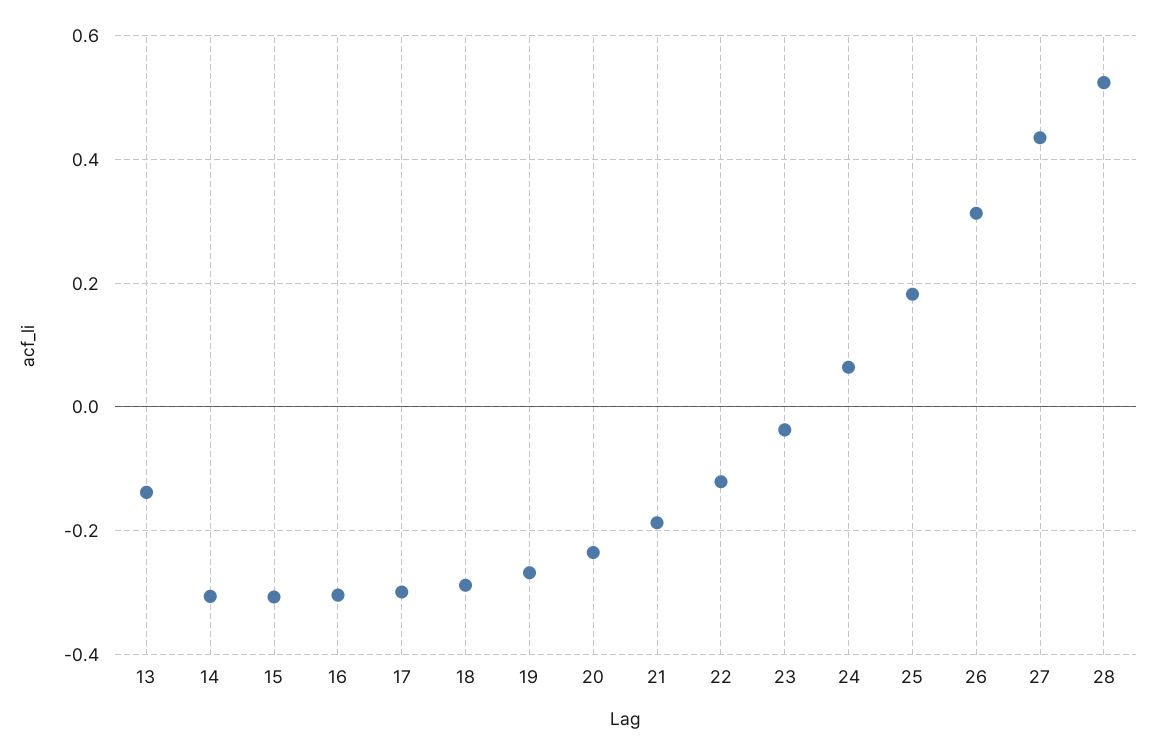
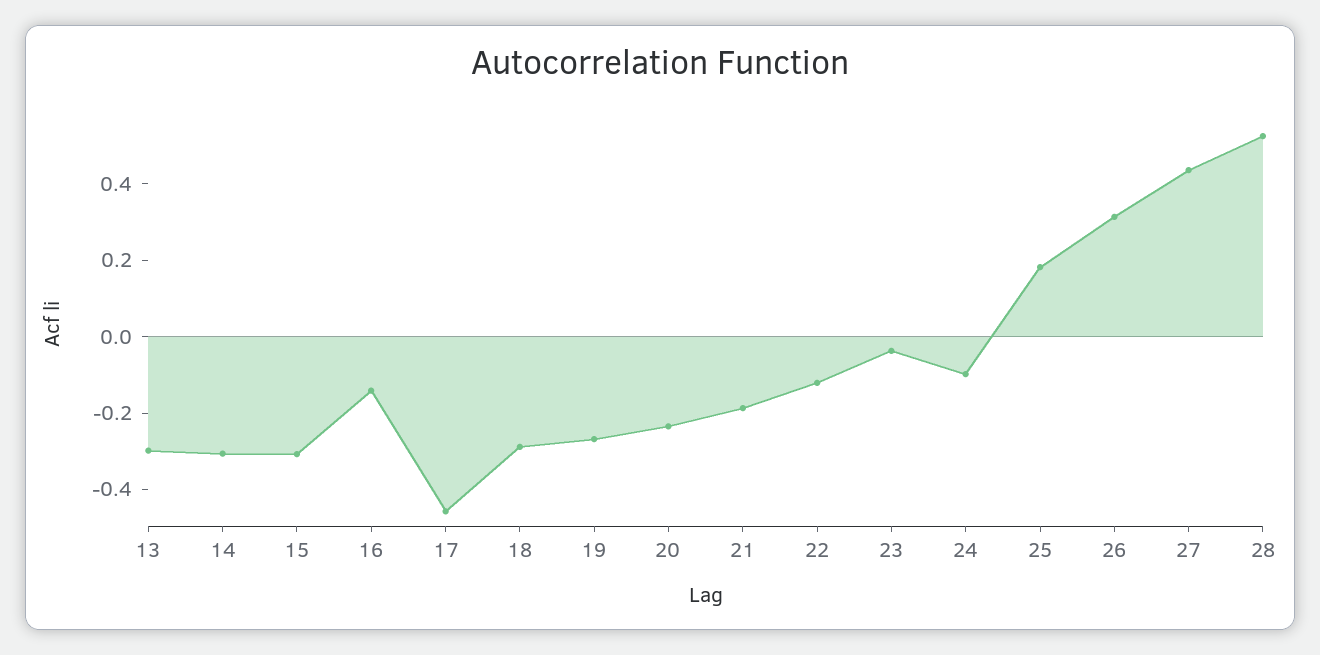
13: -0.14 -> -0.3
16: -0.3 -> -0.15
17: -0.3 -> -0.45
24: 0.06 -> -0.1

